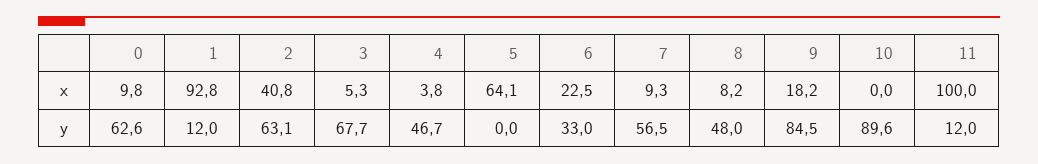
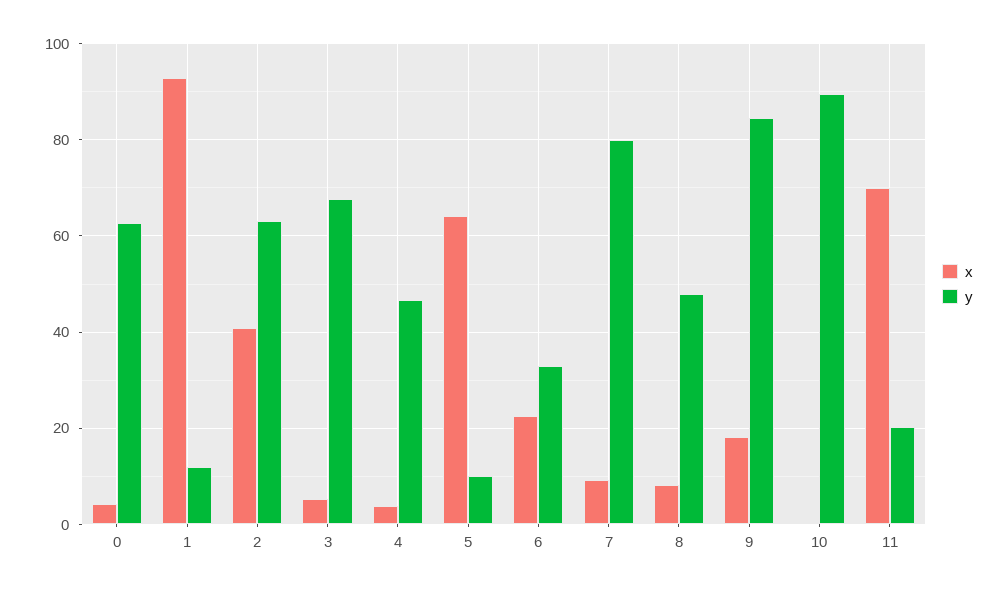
x, 0: 9.8 -> 4
x, 11: 100 -> 70
y, 5: 0 -> 10
y, 7: 56.5 -> 80
y, 11: 12 -> 20

